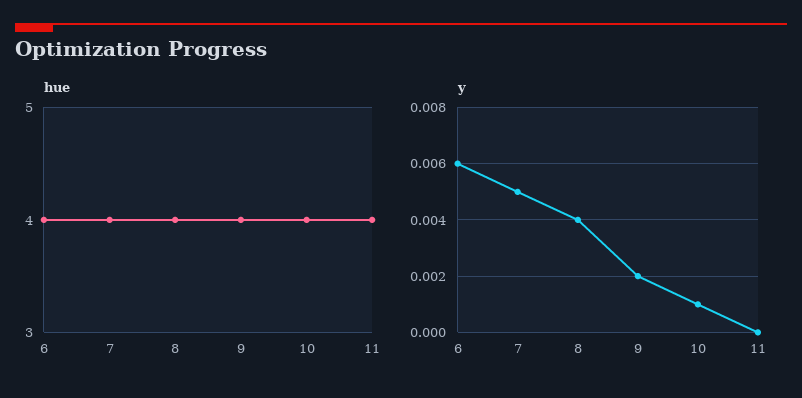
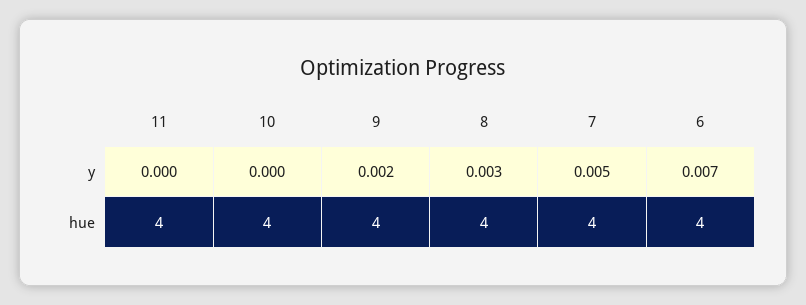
y, 6: 0.006 -> 0.007
y, 8: 0.004 -> 0.003
y, 10: 0.001 -> 0

